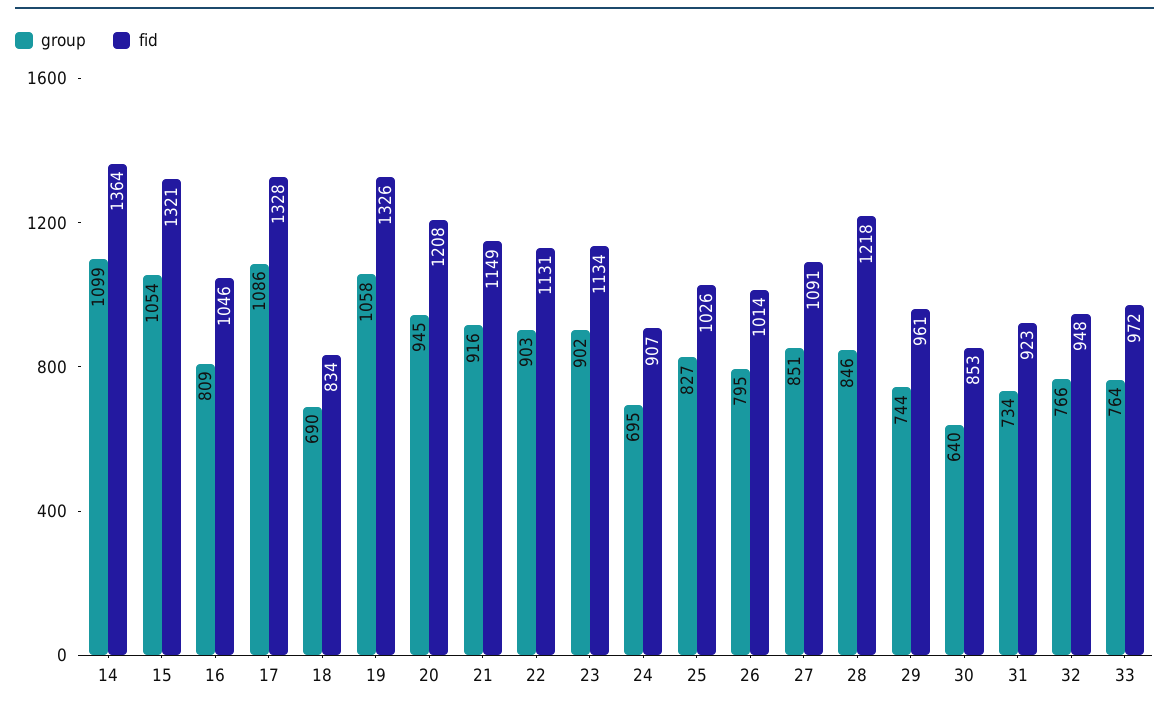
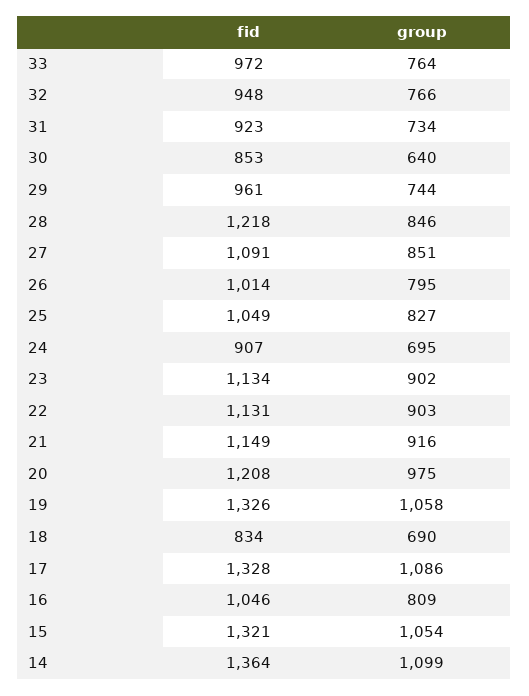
group, 20: 945 -> 975
fid, 25: 1026 -> 1049

